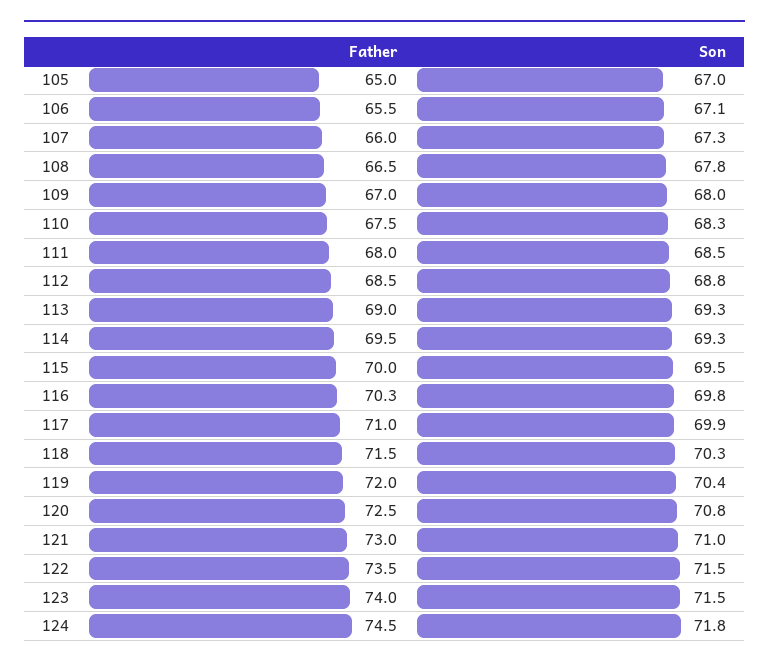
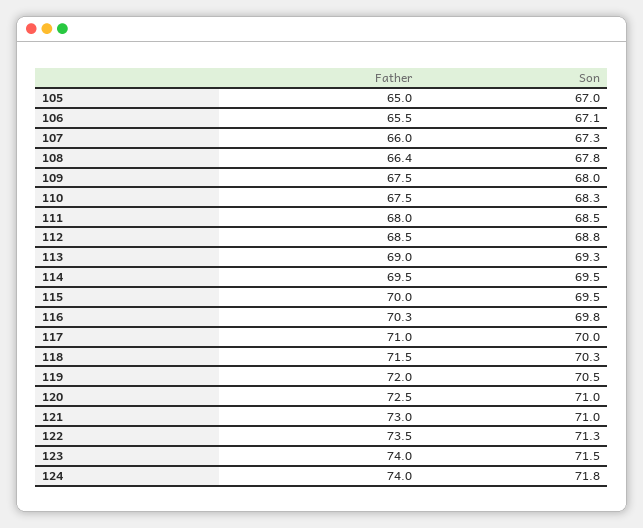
Father, 108: 66.5 -> 66.4
Father, 109: 67 -> 67.5
Son, 114: 69.3 -> 69.5
Son, 117: 69.9 -> 70
Son, 119: 70.4 -> 70.5
Son, 120: 70.8 -> 71
Son, 122: 71.5 -> 71.3
Father, 124: 74.5 -> 74

